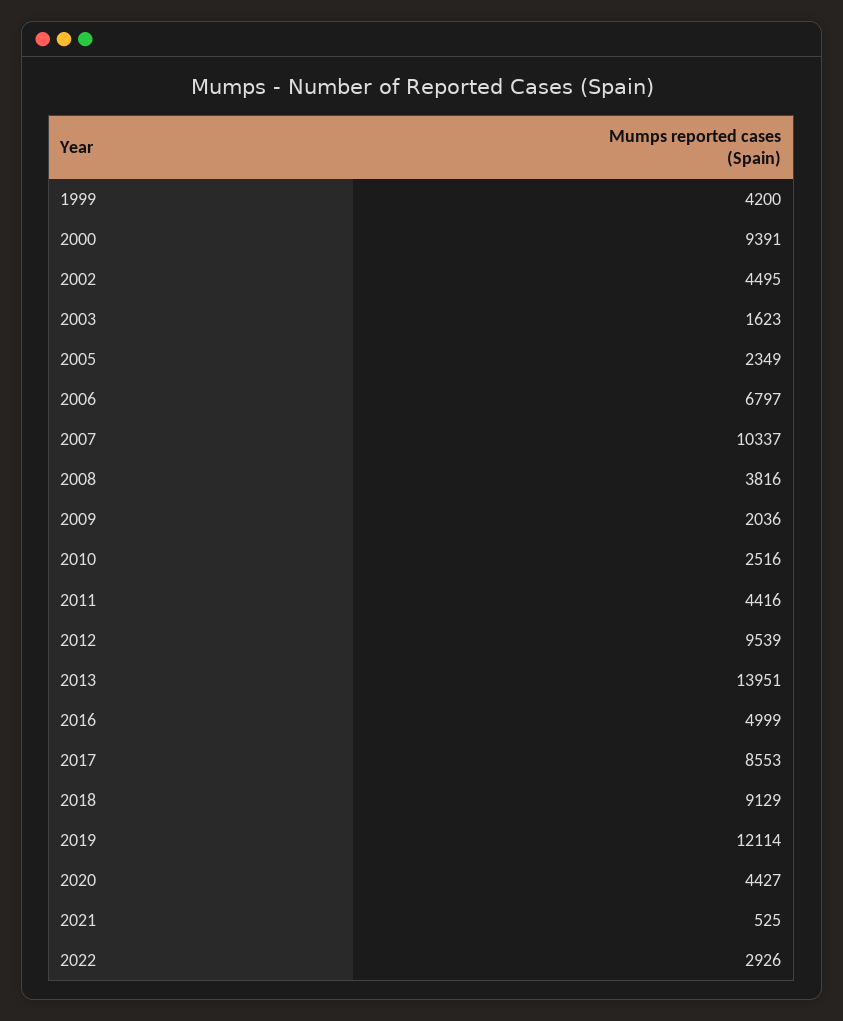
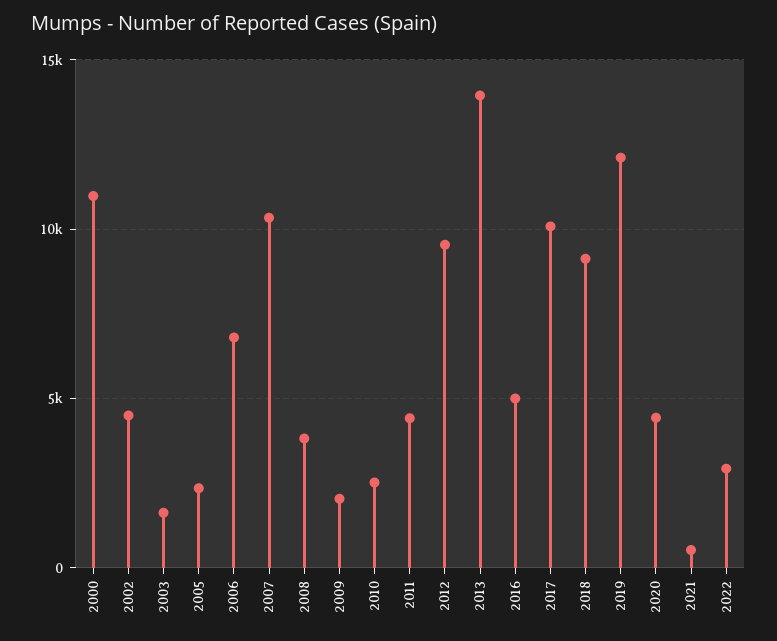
1999: 4200 -> none
2000: 9391 -> 11000
2017: 8553 -> 10000

